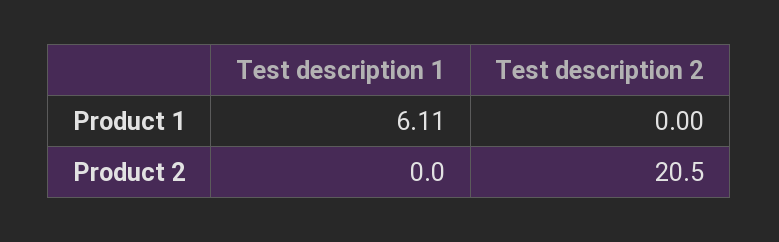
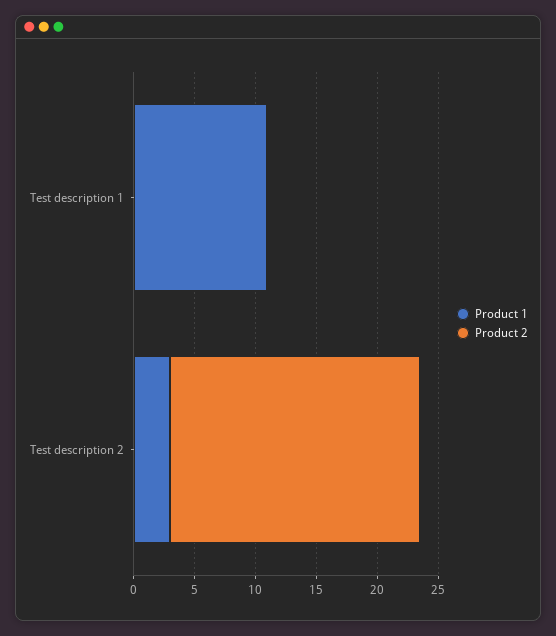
Product 1, Test description 1: 6.11 -> 11
Product 1, Test description 2: 0 -> 3

